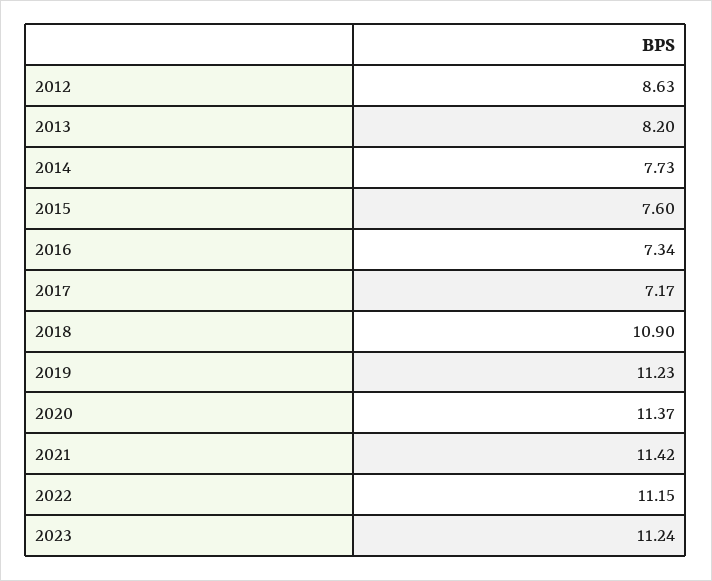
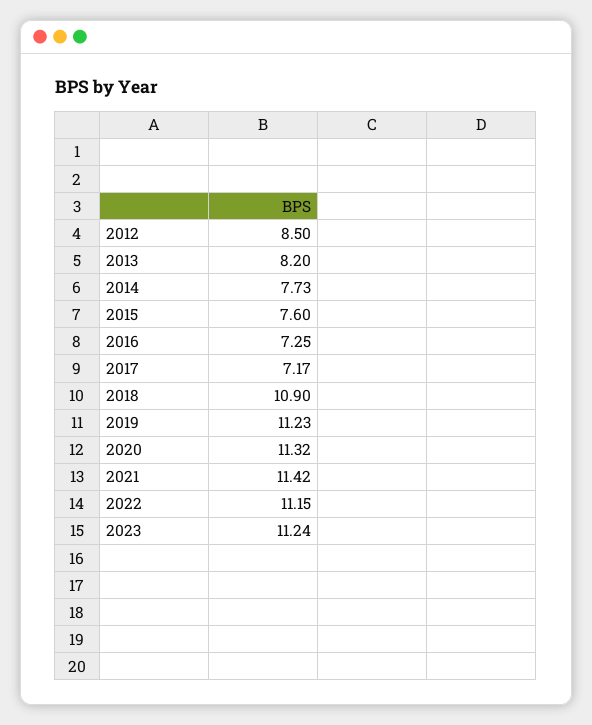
2012: 8.63 -> 8.5
2016: 7.34 -> 7.25
2020: 11.37 -> 11.32

